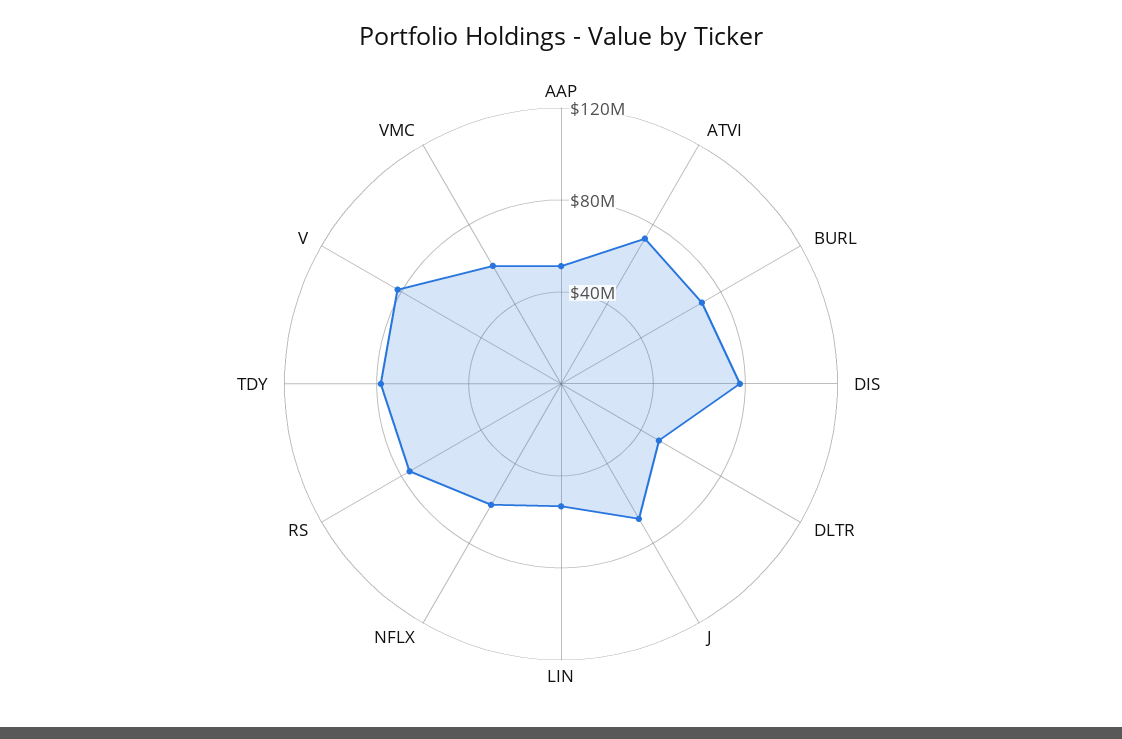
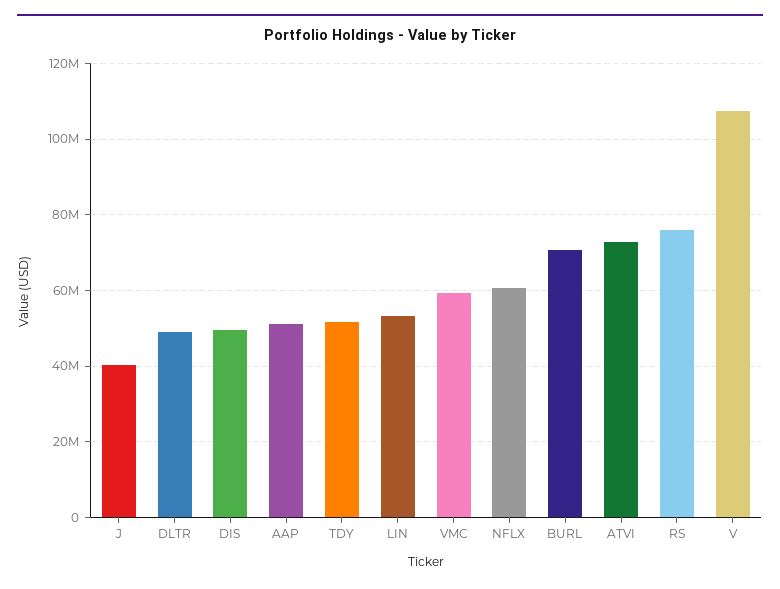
DIS: 80000000 -> 50000000
J: 70000000 -> 40000000
TDY: 80000000 -> 52000000
V: 80000000 -> 108000000

